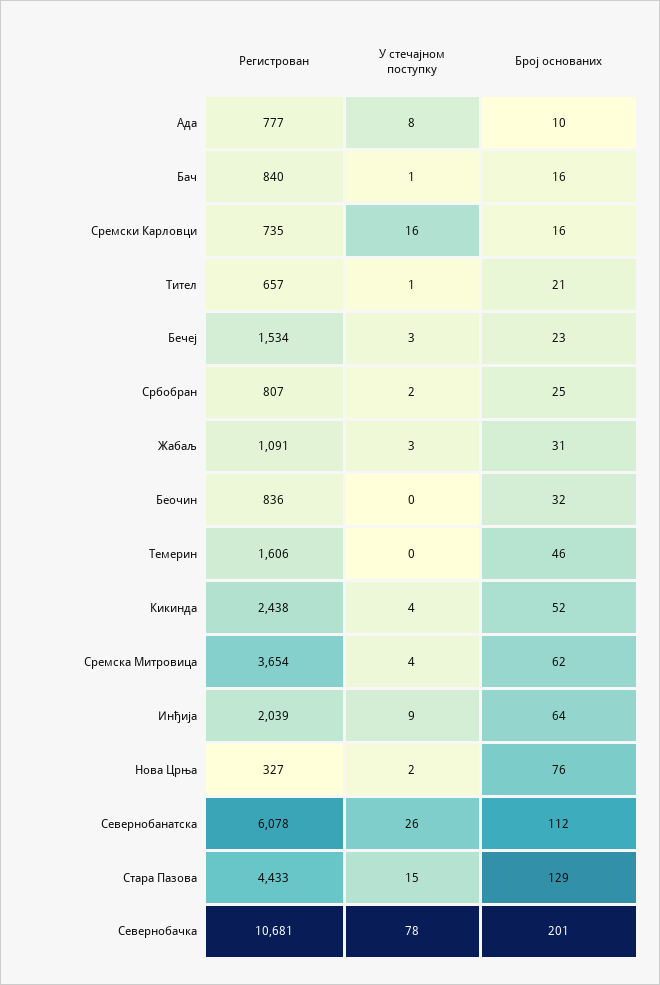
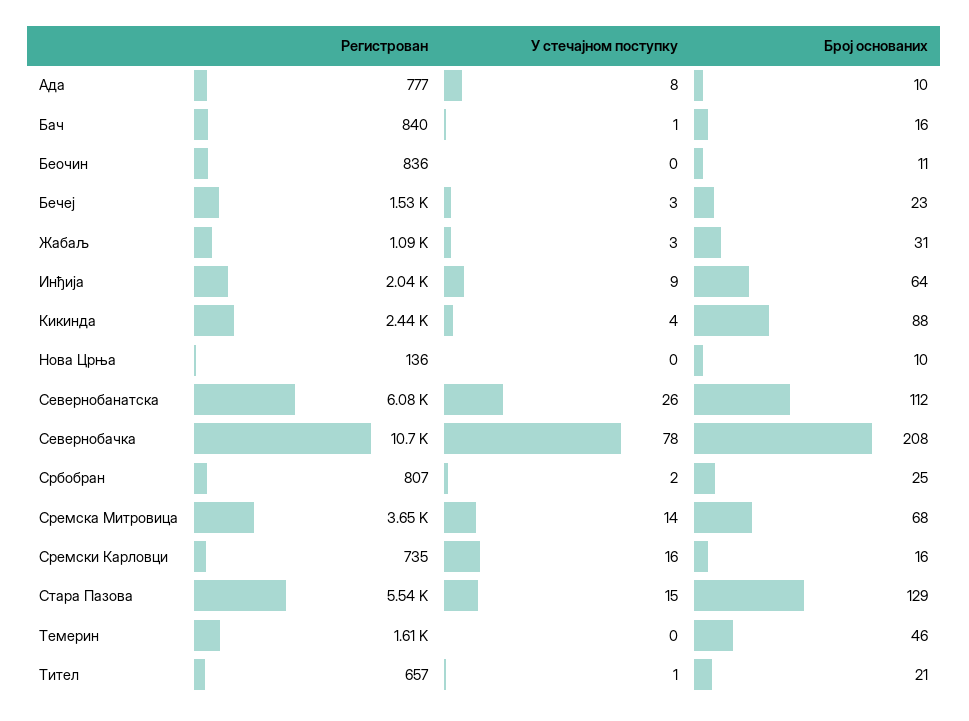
Број основаних, Беочин: 32 -> 11
Број основаних, Кикинда: 52 -> 88
У стечајном поступку, Сремска Митровица: 4 -> 14
Број основаних, Сремска Митровица: 62 -> 68
Регистрован, Нова Црња: 327 -> 136
У стечајном поступку, Нова Црња: 2 -> 0
Број основаних, Нова Црња: 76 -> 10
Регистрован, Стара Пазова: 4433 -> 5540
Број основаних, Севернобачка: 201 -> 208

